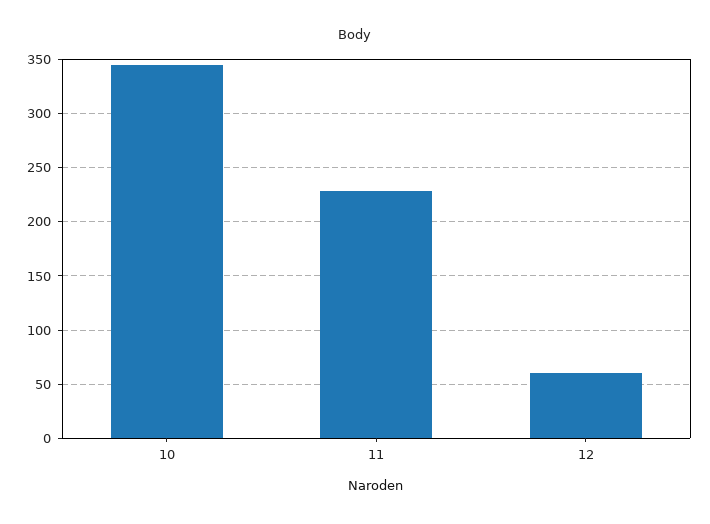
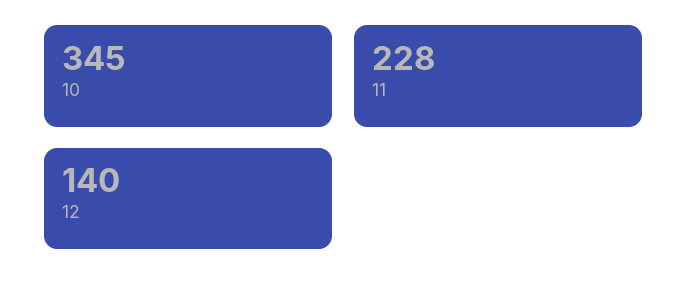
12: 60 -> 140

